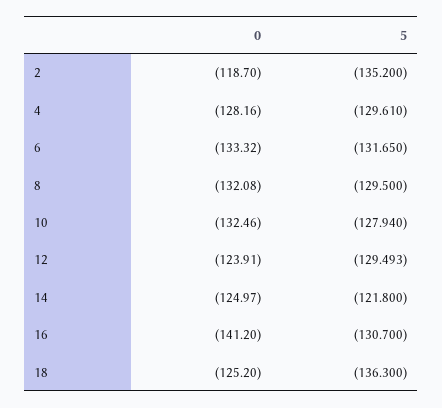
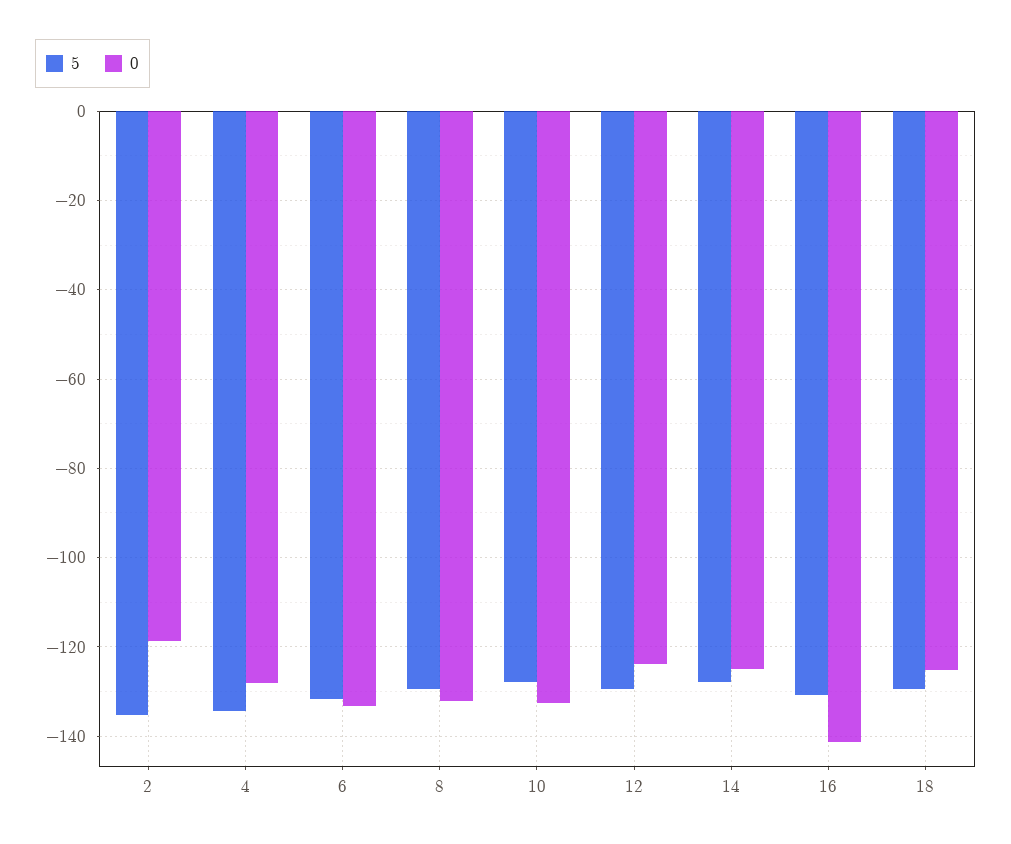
5, 4: -129.61 -> -134
5, 14: -121.8 -> -128
5, 18: -136.3 -> -130

